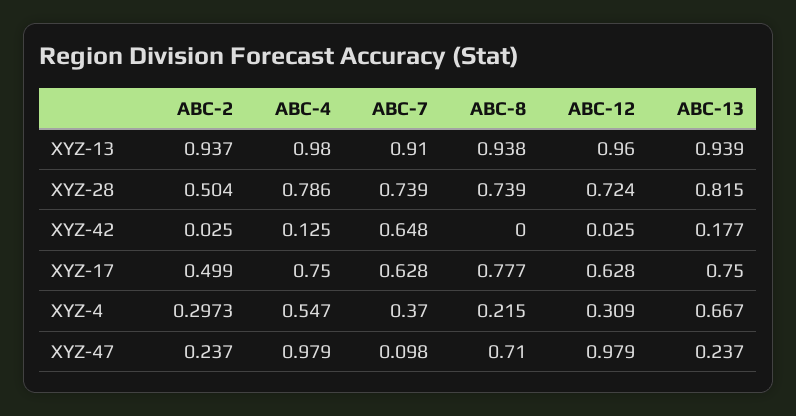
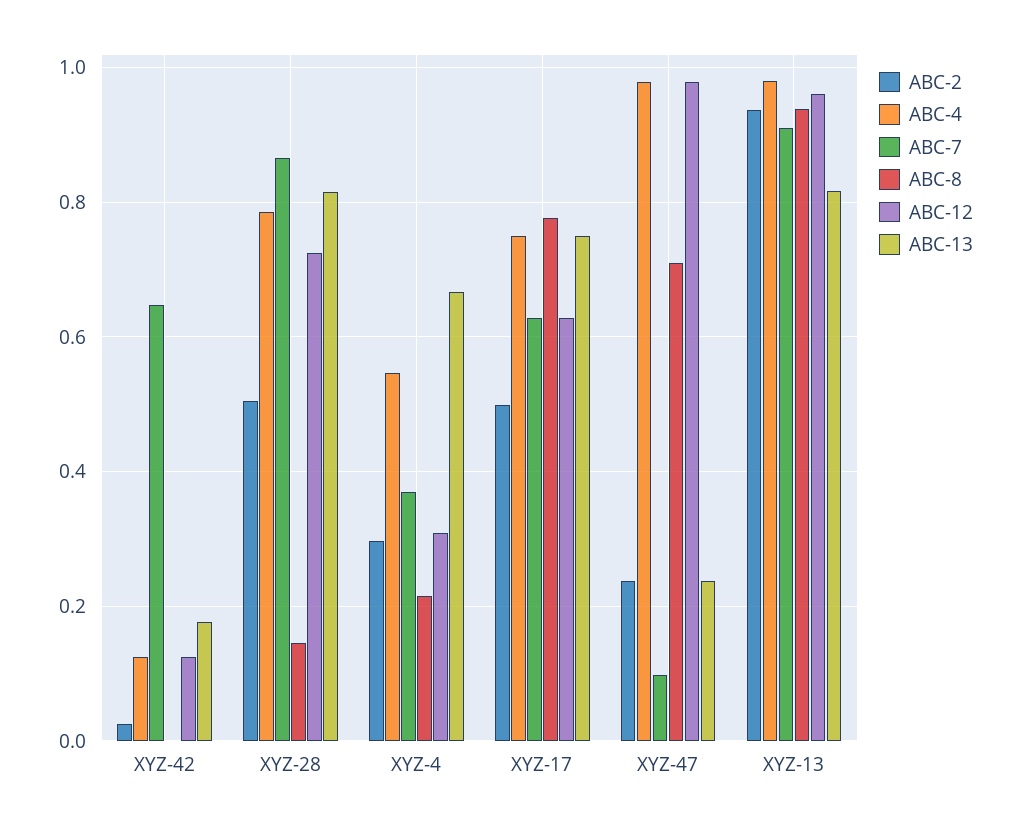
ABC-13, XYZ-13: 0.939 -> 0.82
ABC-7, XYZ-28: 0.739 -> 0.86
ABC-8, XYZ-28: 0.739 -> 0.14
ABC-12, XYZ-42: 0.025 -> 0.12

